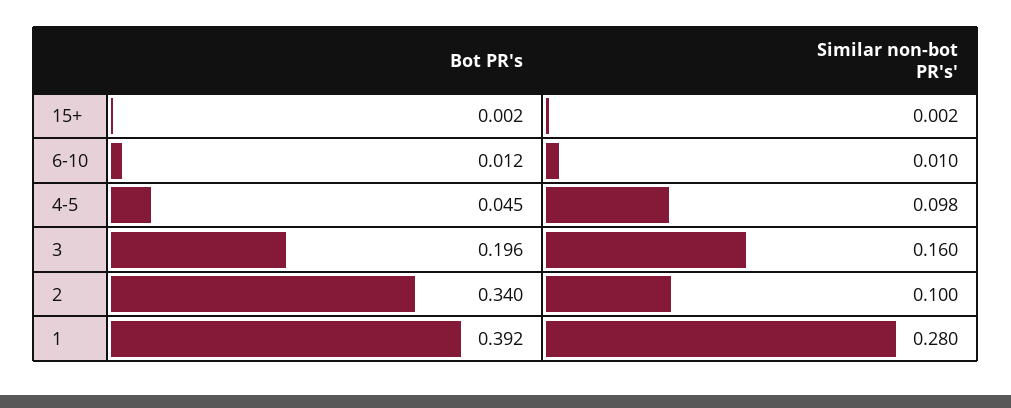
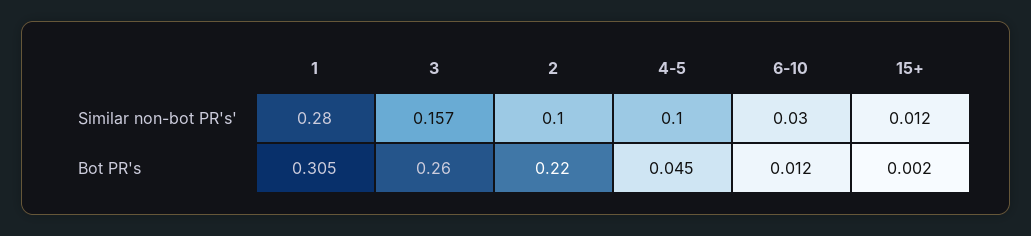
Similar non-bot PR's', 15+: 0.002 -> 0.012
Similar non-bot PR's', 6-10: 0.01 -> 0.03
Similar non-bot PR's', 4-5: 0.098 -> 0.1
Bot PR's, 3: 0.196 -> 0.26
Similar non-bot PR's', 3: 0.16 -> 0.157
Bot PR's, 2: 0.34 -> 0.22
Bot PR's, 1: 0.392 -> 0.305

